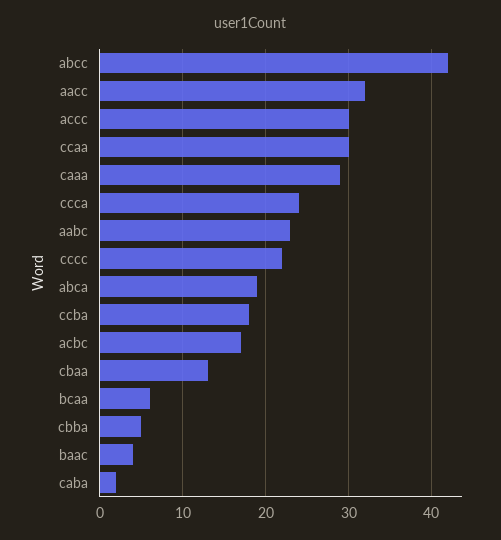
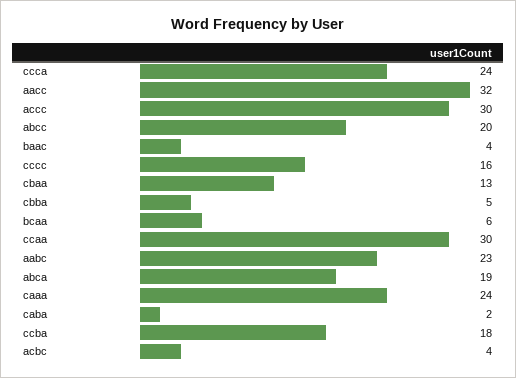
abcc: 42 -> 20
caaa: 29 -> 24
cccc: 22 -> 16
acbc: 17 -> 4

